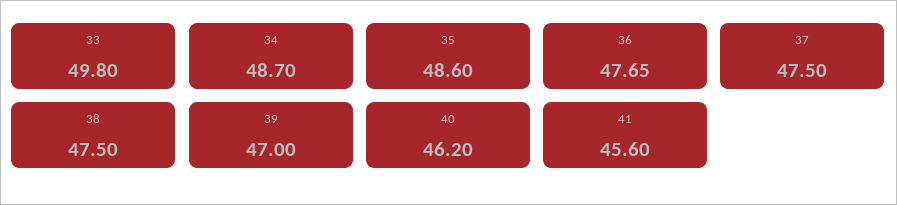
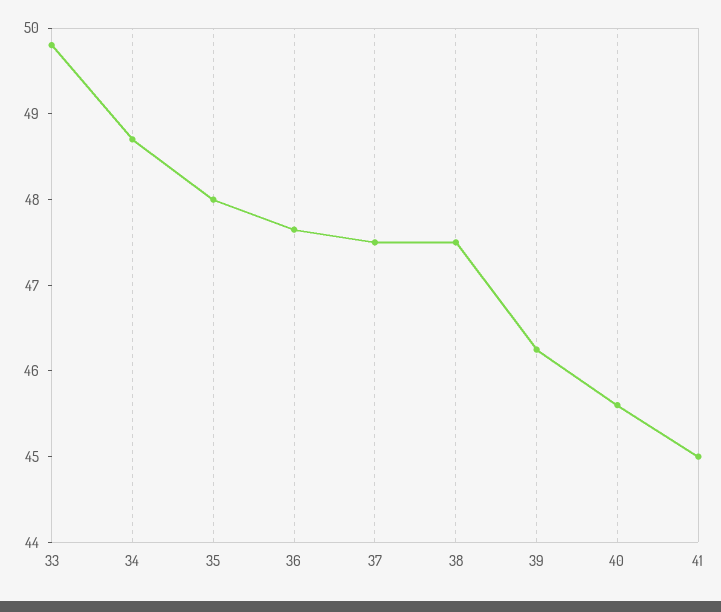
35: 48.6 -> 48
39: 47 -> 46.2
40: 46.2 -> 45.6
41: 45.6 -> 45

